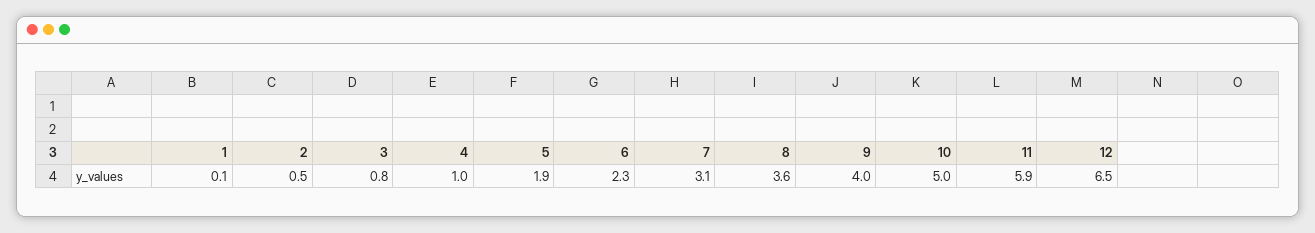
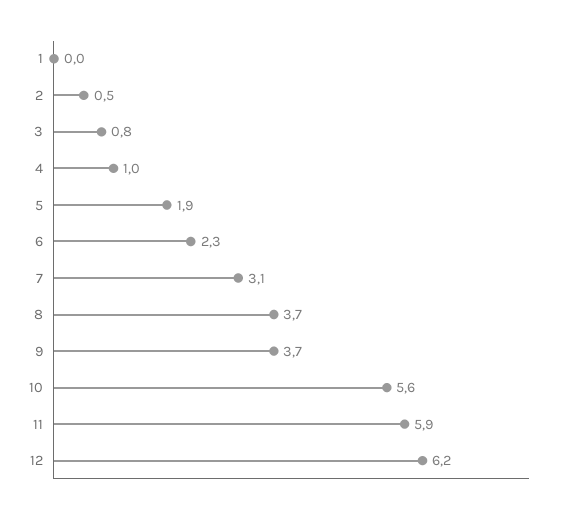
1: 0.1 -> 0
8: 3.6 -> 3.7
9: 4 -> 3.7
10: 5 -> 5.6
12: 6.5 -> 6.2

